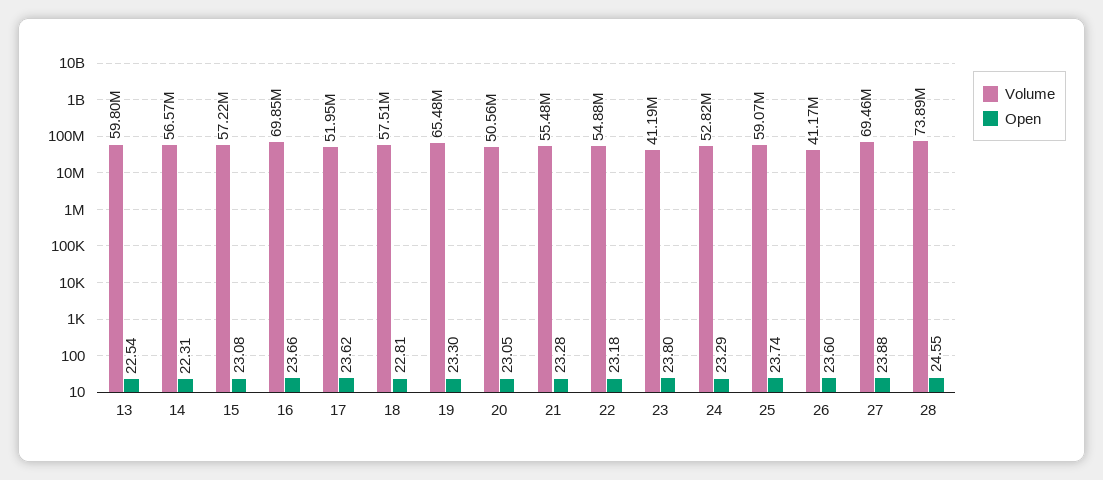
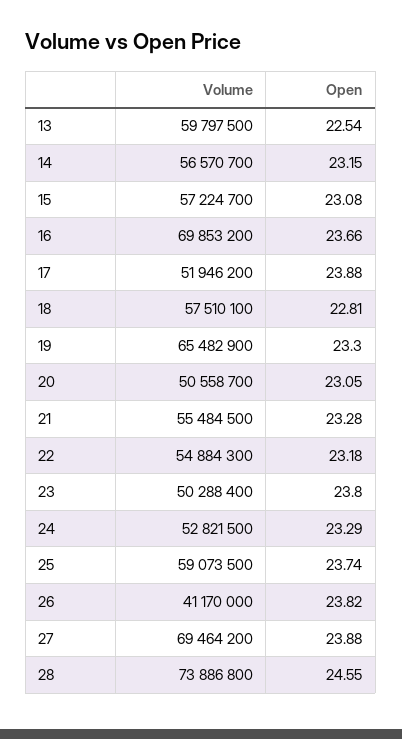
Open, 14: 22.31 -> 23.15
Open, 17: 23.62 -> 23.88
Volume, 23: 41190000 -> 50288400
Open, 26: 23.6 -> 23.82

